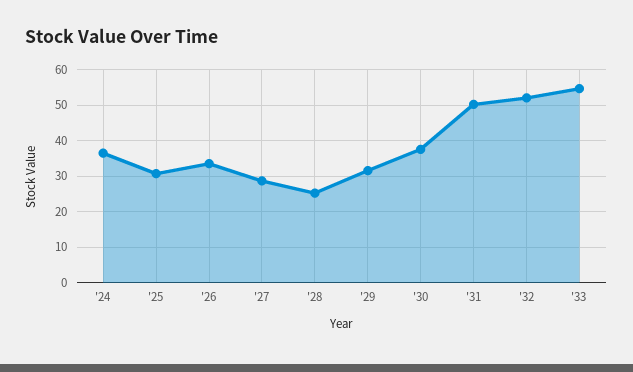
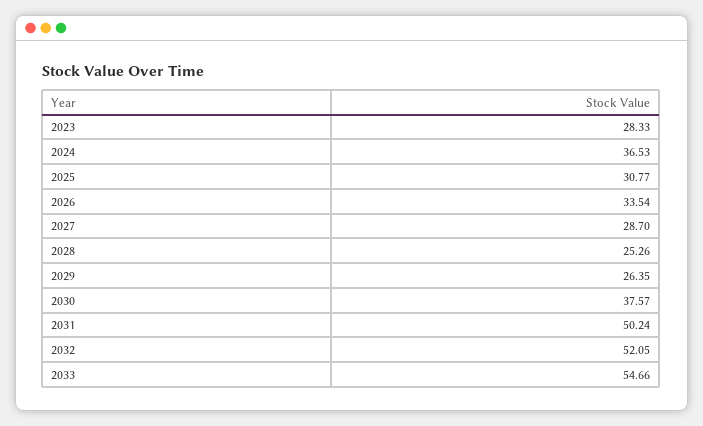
'29: 32 -> 26.35
2023: none -> 28.33

